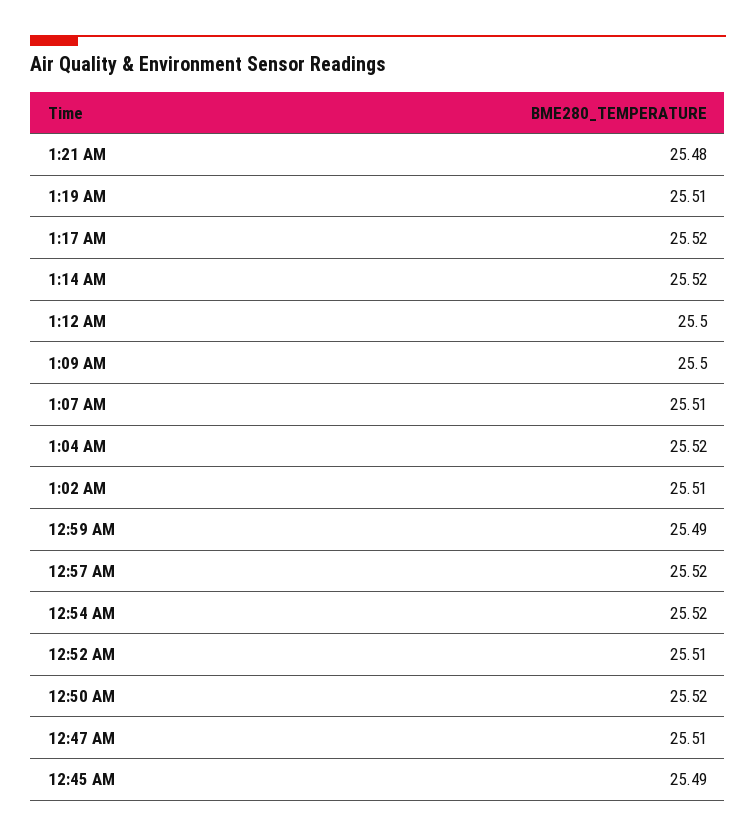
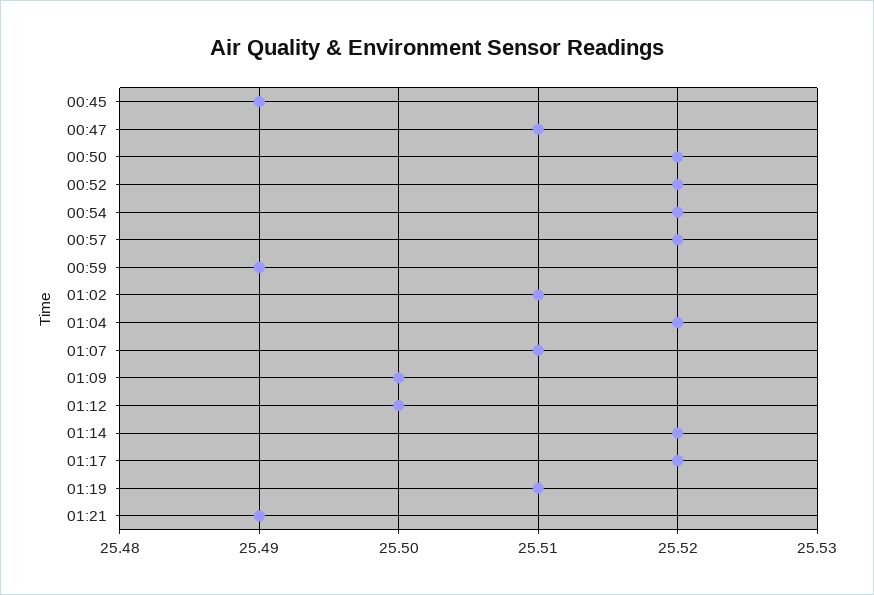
1:21 AM: 25.48 -> 25.49
12:52 AM: 25.51 -> 25.52

